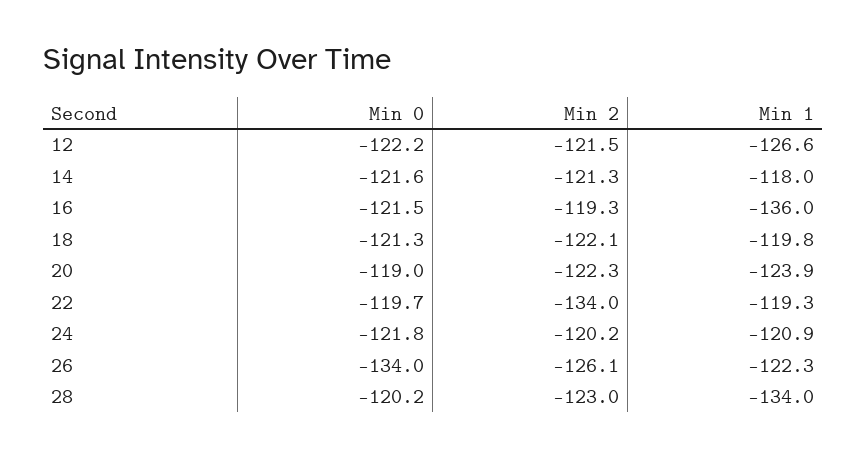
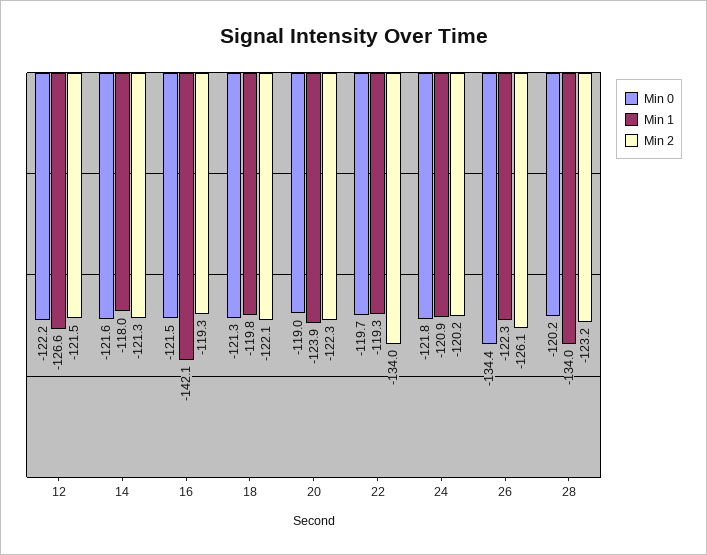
Min 1, 16: -136 -> -142.1
Min 0, 26: -134 -> -134.4
Min 2, 28: -123 -> -123.2

